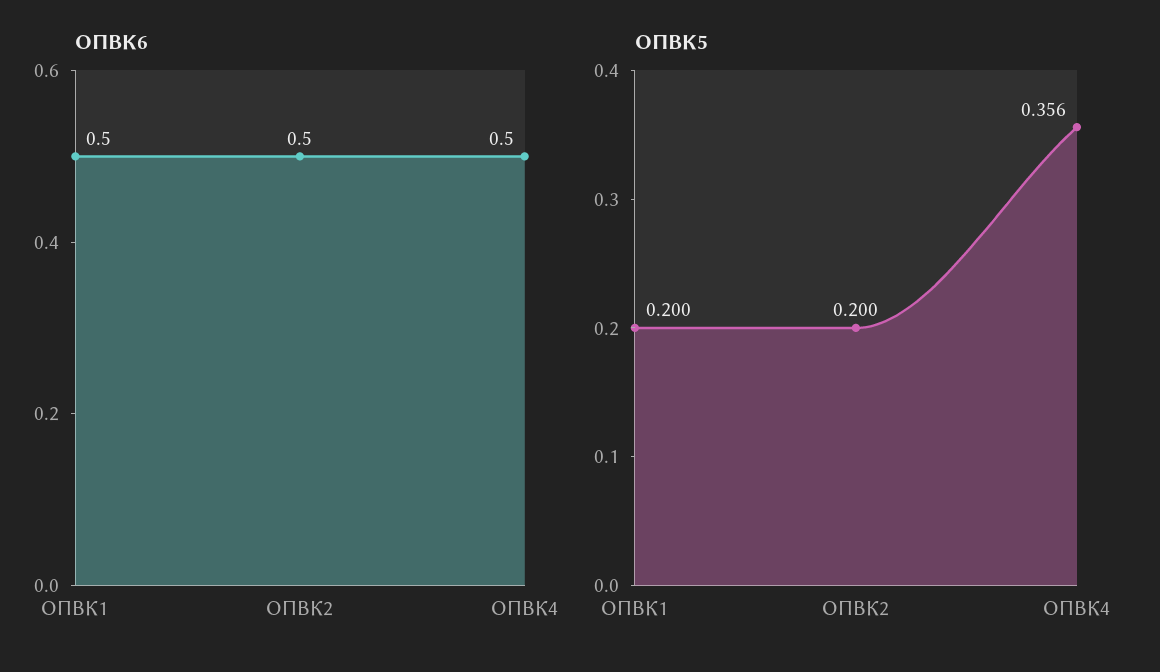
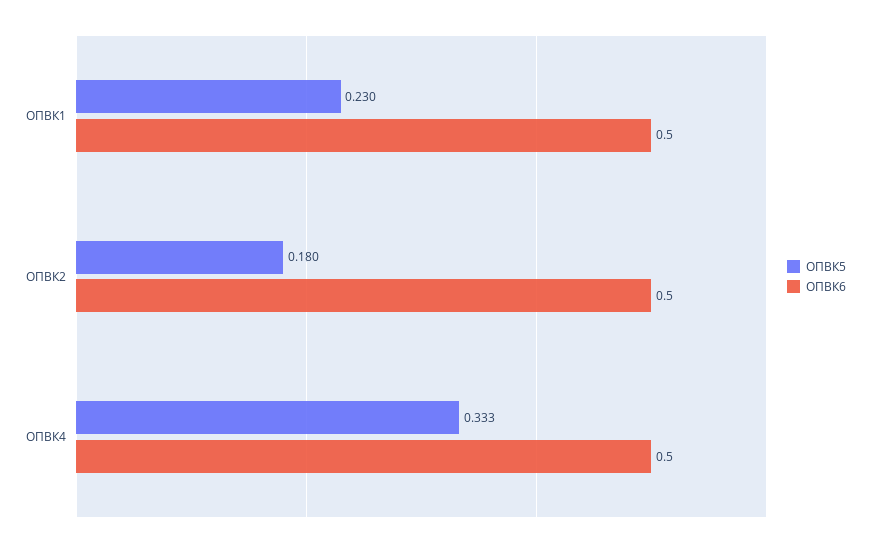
ОПВК5, ОПВК1: 0.2 -> 0.23
ОПВК5, ОПВК2: 0.2 -> 0.18
ОПВК5, ОПВК4: 0.356 -> 0.333

